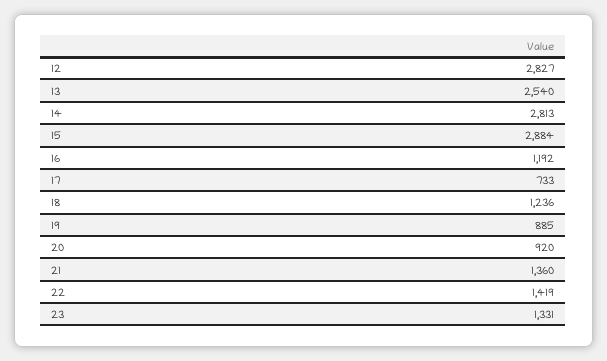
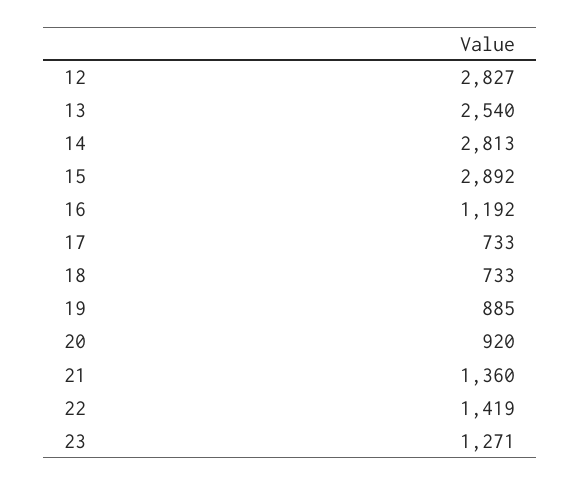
15: 2884 -> 2892
18: 1236 -> 733
23: 1331 -> 1271

